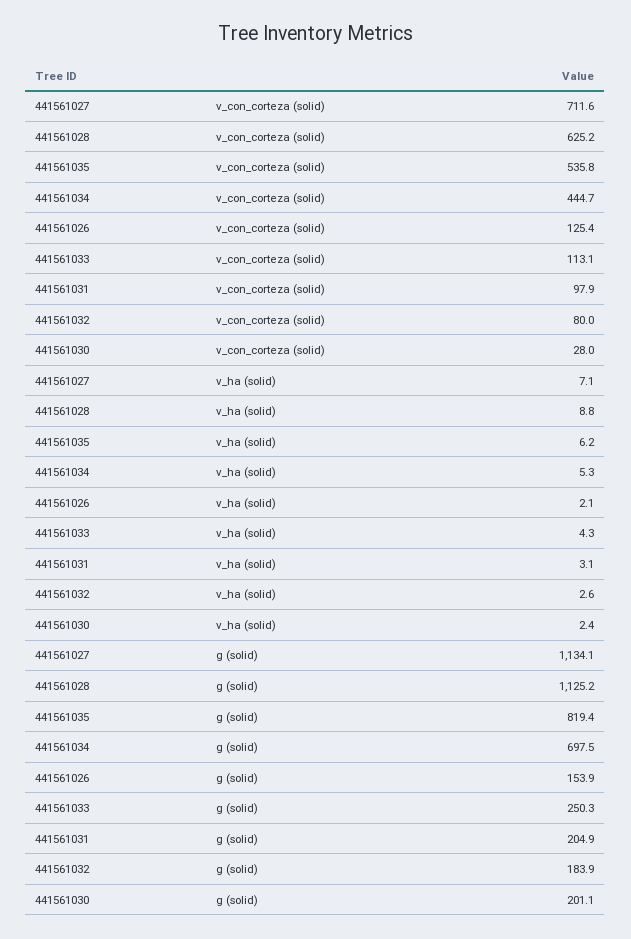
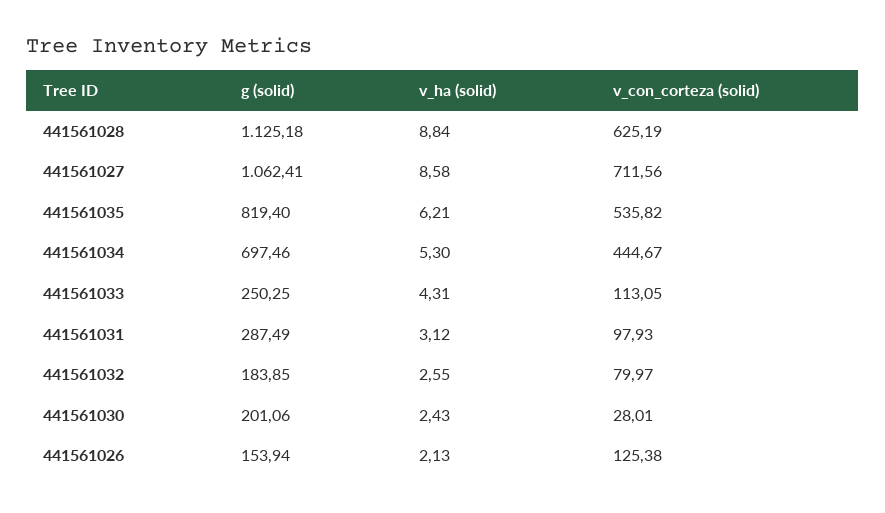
441561027, v_ha (solid): 7.1 -> 8.58
441561027, g (solid): 1134.1 -> 1062.41
441561031, g (solid): 204.9 -> 287.49

